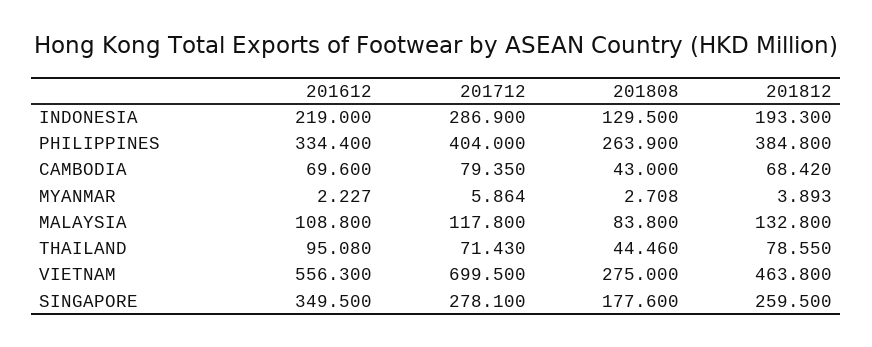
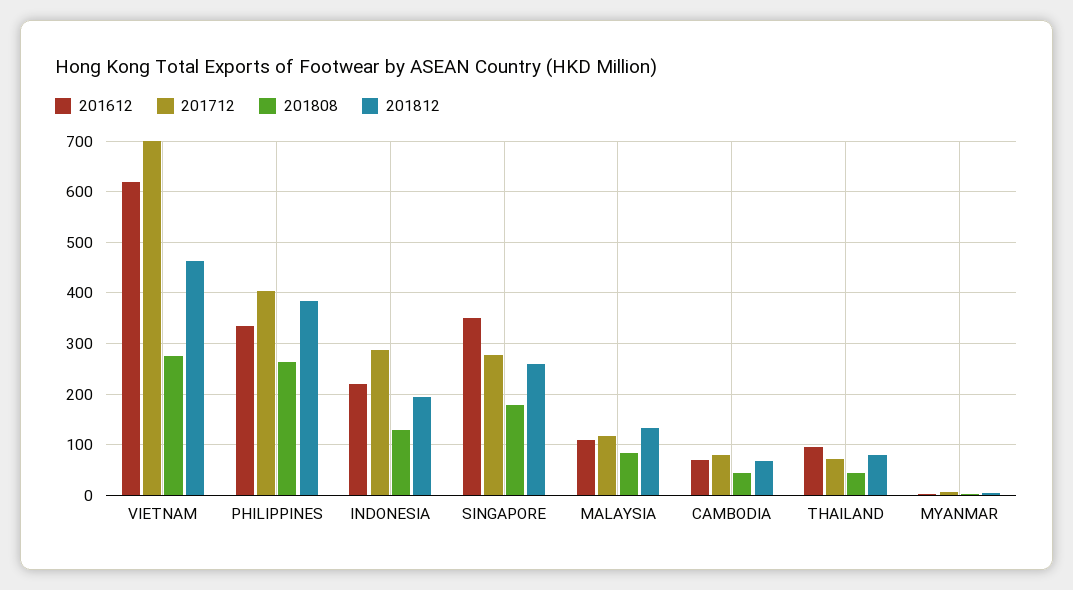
201612, VIETNAM: 556.3 -> 620

